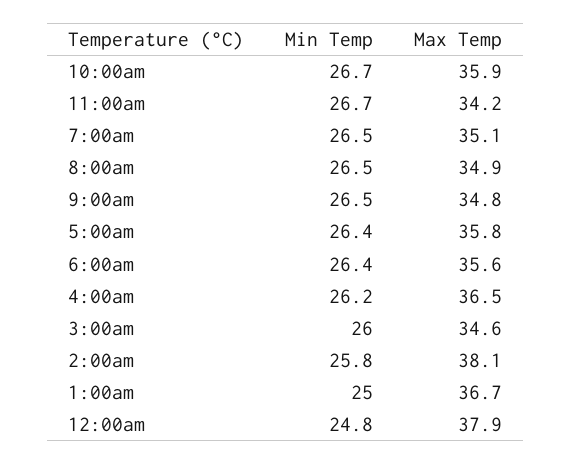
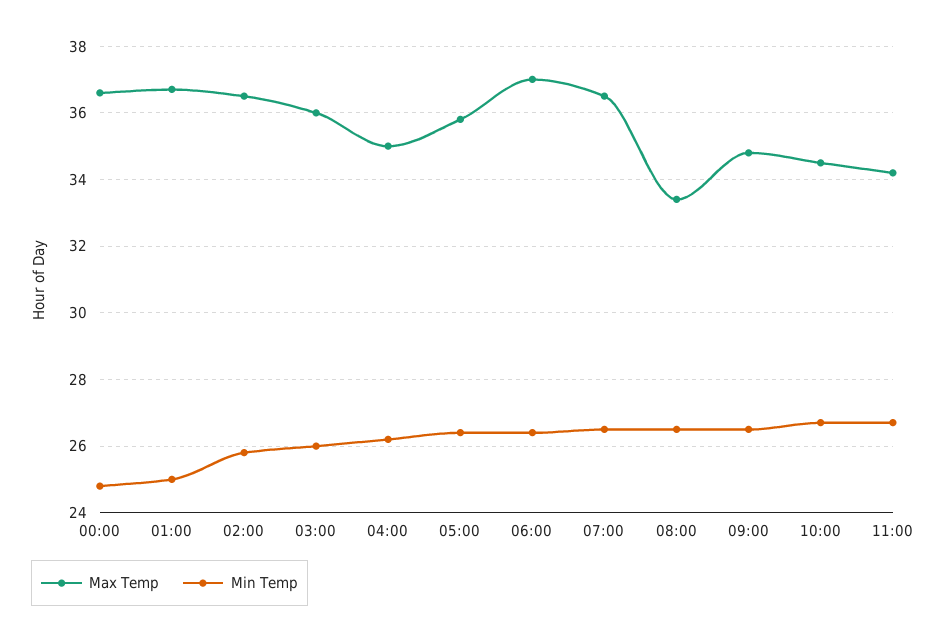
Max Temp, 10:00am: 35.9 -> 34.5
Max Temp, 7:00am: 35.1 -> 36.5
Max Temp, 8:00am: 34.9 -> 33.5
Max Temp, 6:00am: 35.6 -> 37
Max Temp, 4:00am: 36.5 -> 35
Max Temp, 3:00am: 34.6 -> 36
Max Temp, 2:00am: 38.1 -> 36.5
Max Temp, 12:00am: 37.9 -> 36.5

